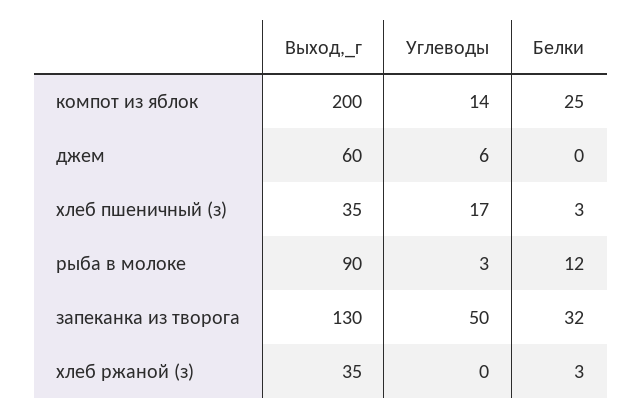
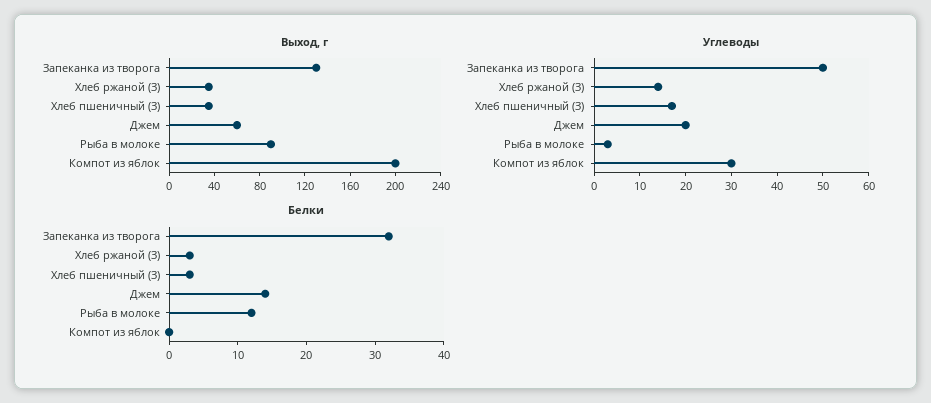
Углеводы, компот из яблок: 14 -> 30
Белки, компот из яблок: 25 -> 0
Углеводы, джем: 6 -> 20
Белки, джем: 0 -> 15
Углеводы, хлеб ржаной (з): 0 -> 15

